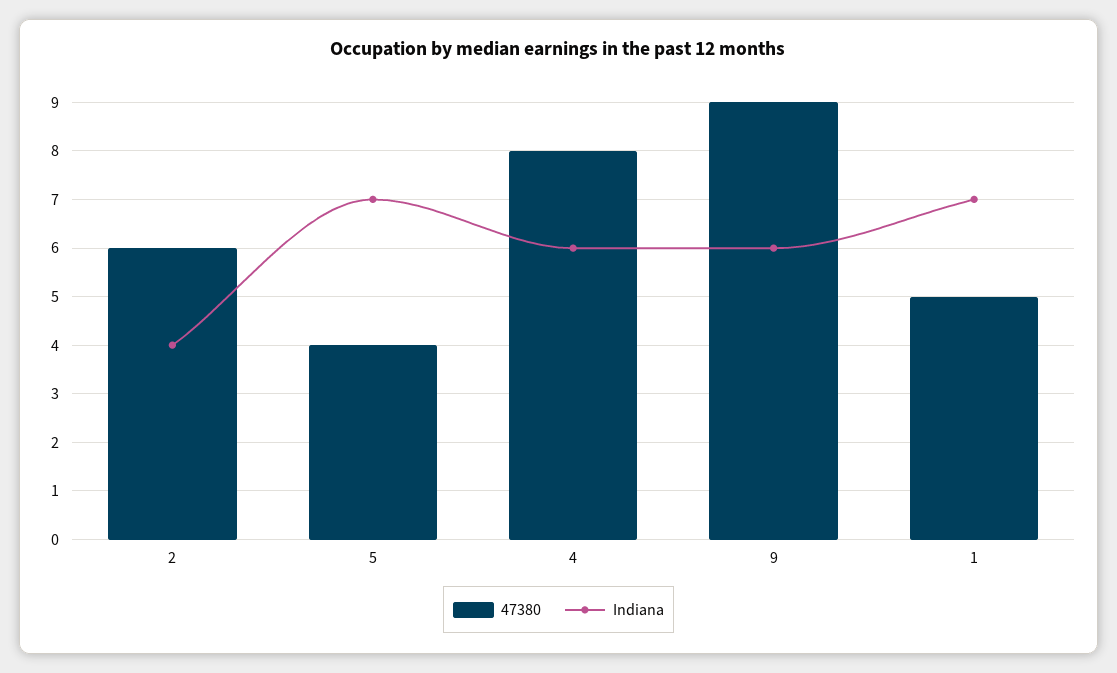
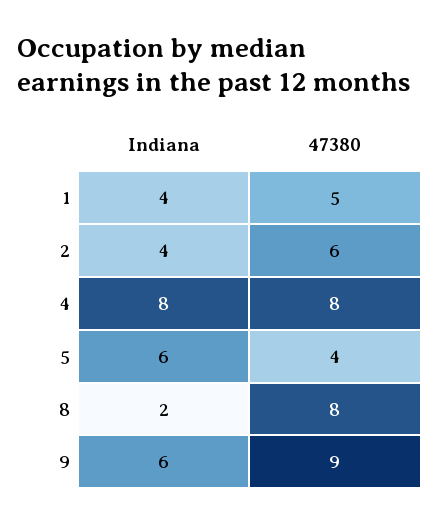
Indiana, 5: 7 -> 6
Indiana, 4: 6 -> 8
Indiana, 1: 7 -> 4
Indiana, 8: none -> 2
47380, 8: none -> 8

